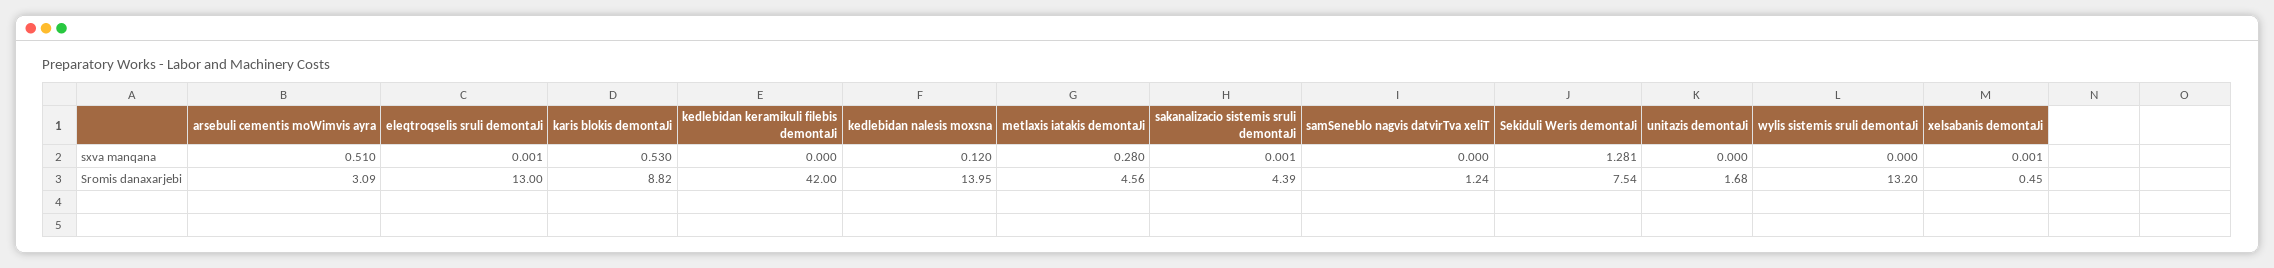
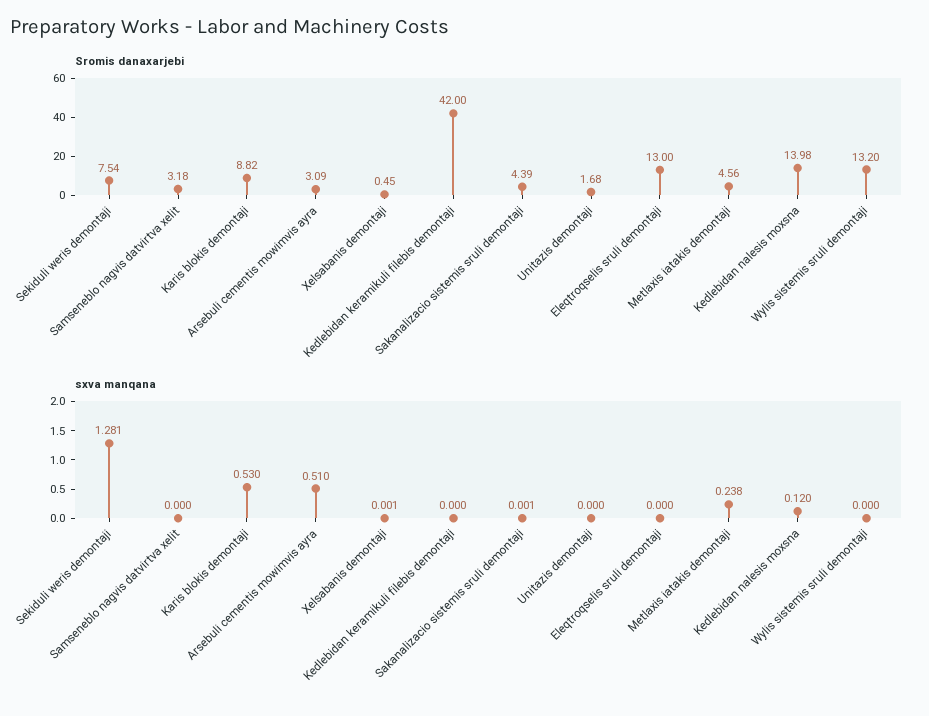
sxva manqana, eleqtroqselis sruli demontaJi: 0.001 -> 0
sxva manqana, metlaxis iatakis demontaJi: 0.28 -> 0.238
Sromis danaxarjebi, kedlebidan nalesis moxsna: 13.95 -> 13.98
Sromis danaxarjebi, samSeneblo nagvis datvirTva xeliT: 1.24 -> 3.18

